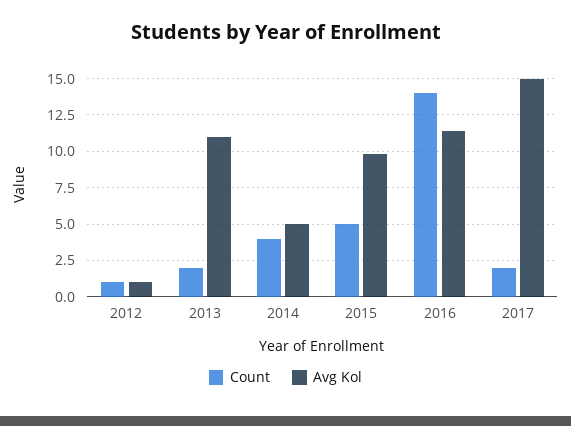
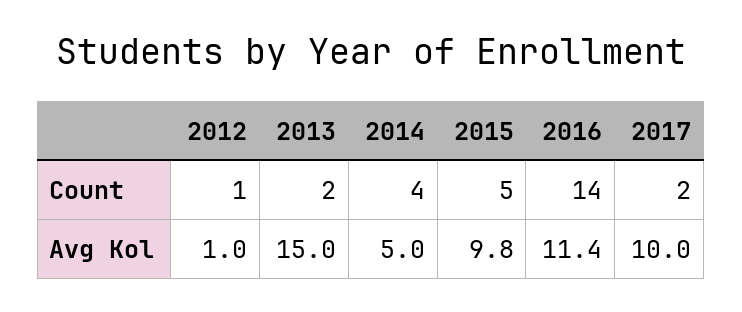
Avg Kol, 2013: 11 -> 15
Avg Kol, 2017: 15 -> 10

